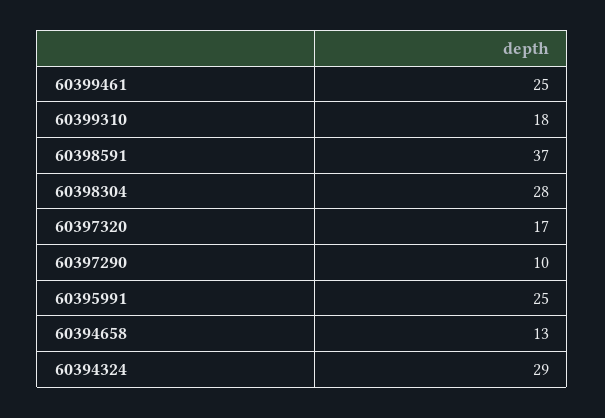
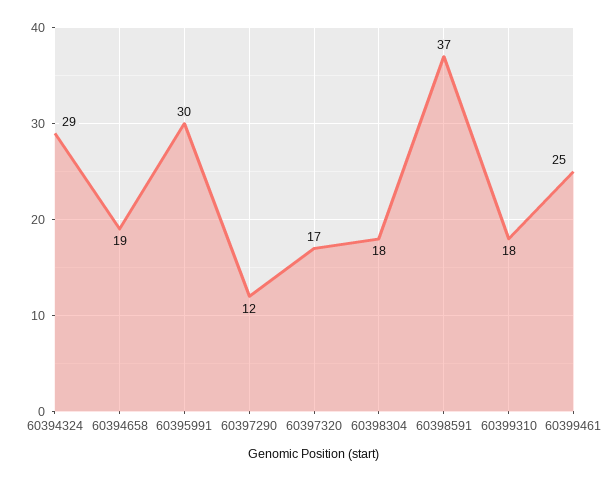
60398304: 28 -> 18
60397290: 10 -> 12
60395991: 25 -> 30
60394658: 13 -> 19

